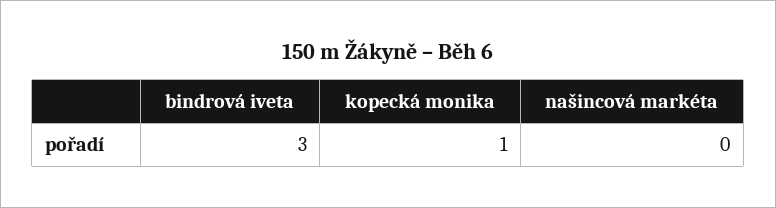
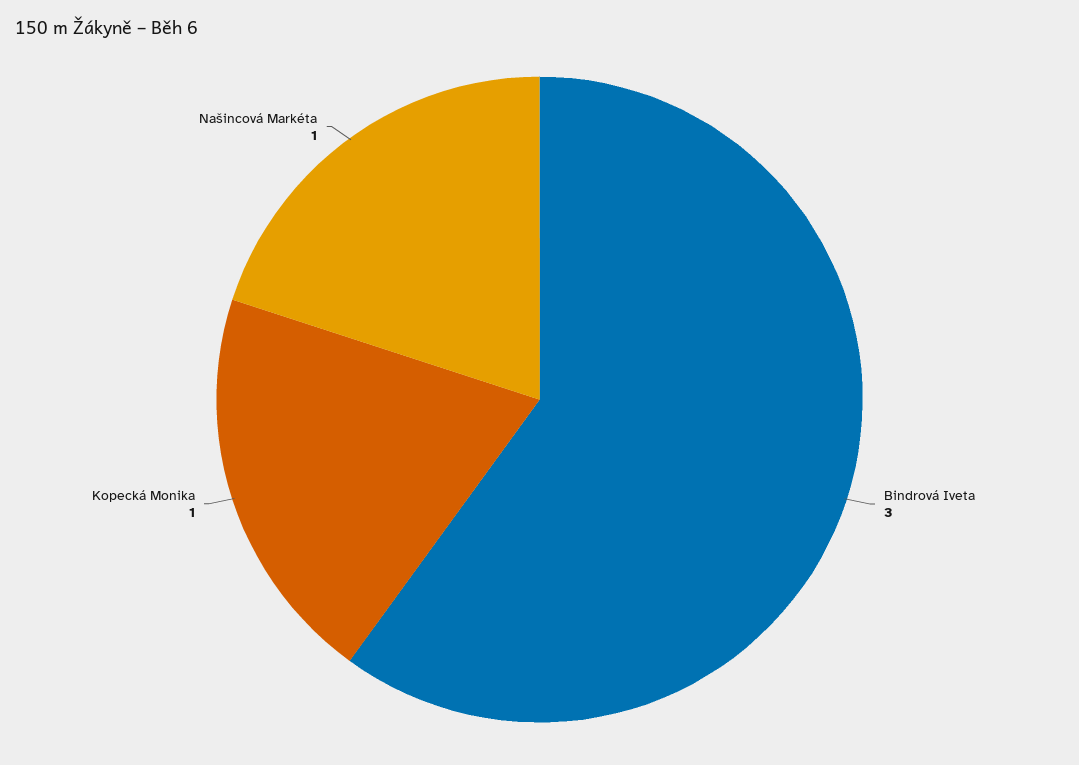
našincová markéta: 0 -> 1

